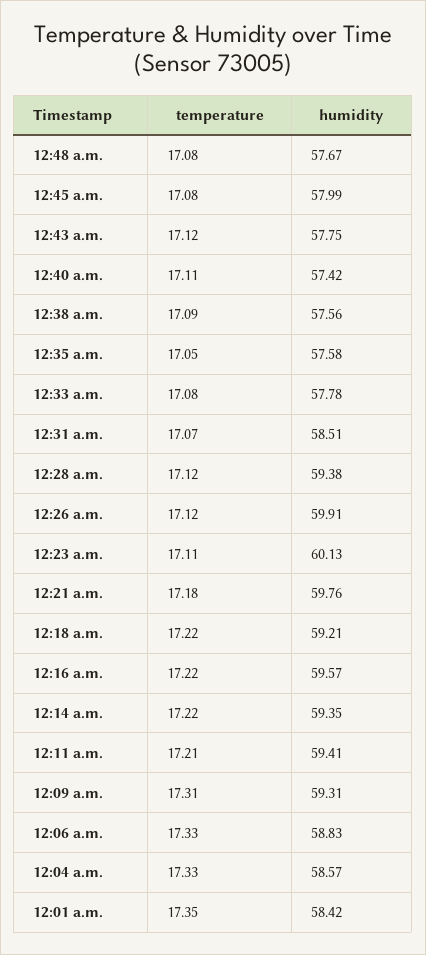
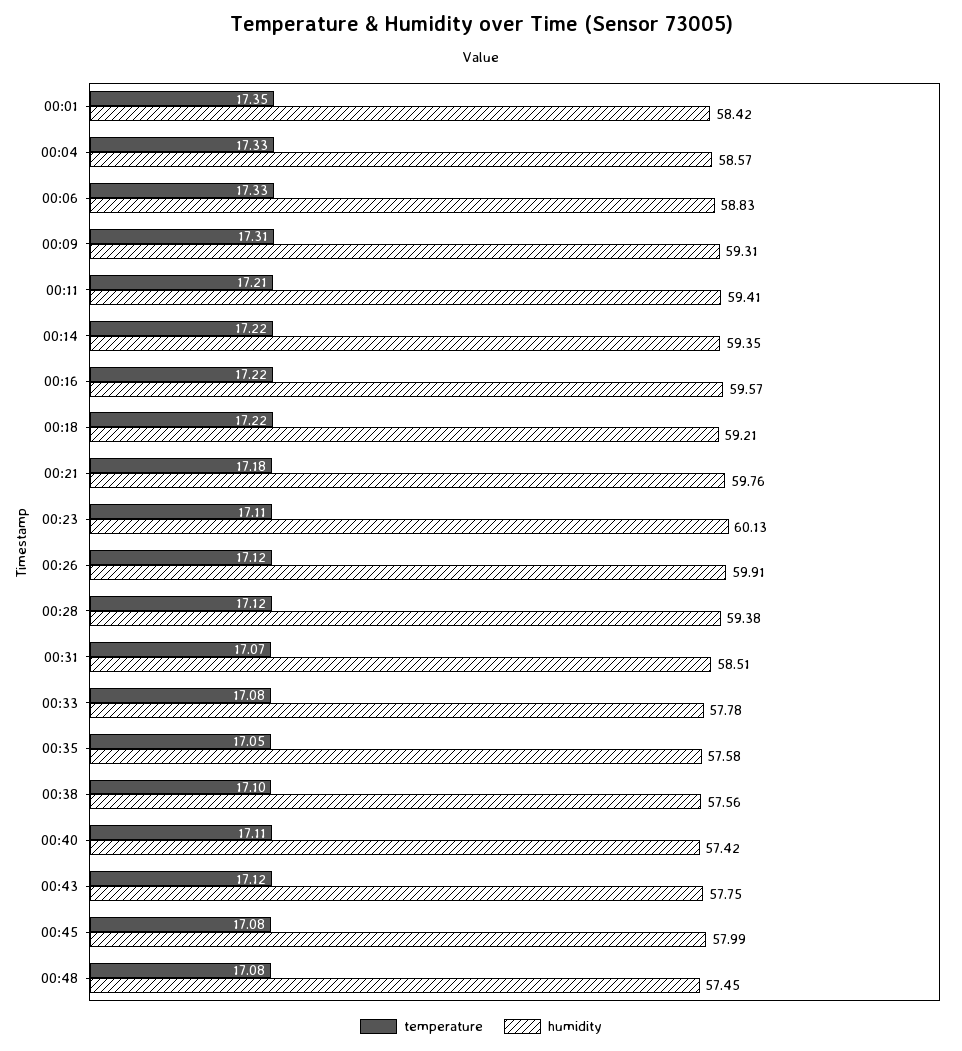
humidity, 12:48 a.m.: 57.67 -> 57.45
temperature, 12:38 a.m.: 17.09 -> 17.1

